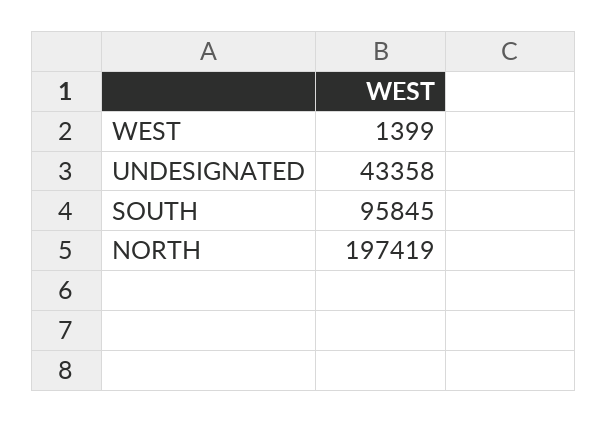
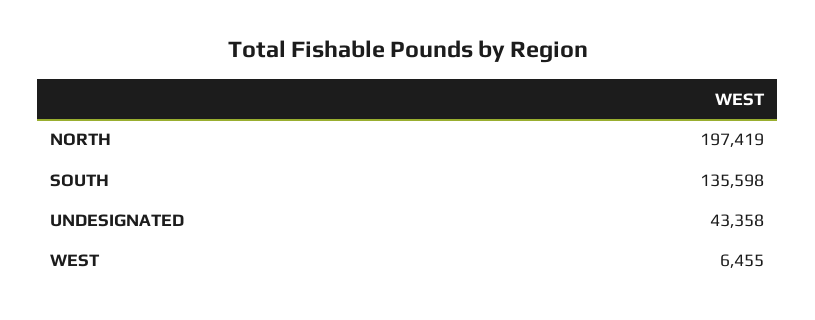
WEST: 1399 -> 6455
SOUTH: 95845 -> 135598

